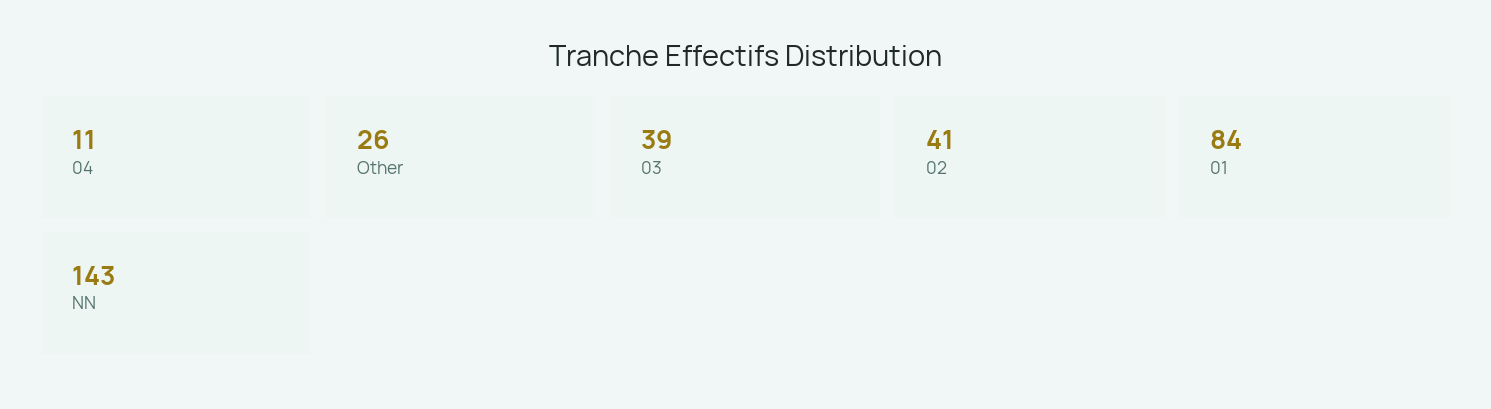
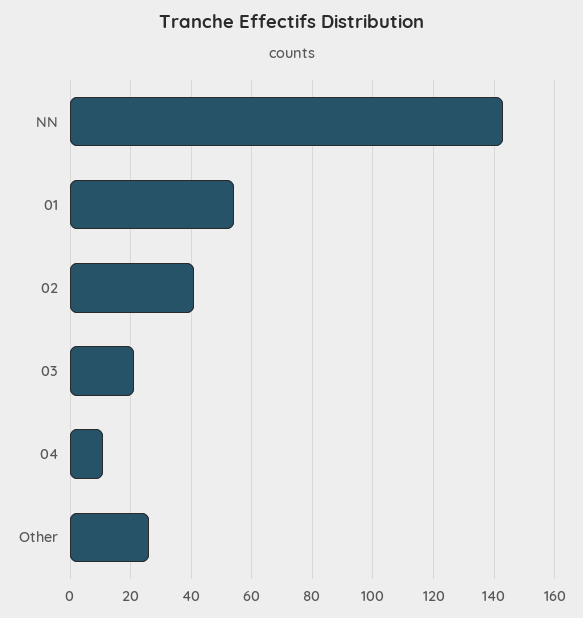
03: 39 -> 20
01: 84 -> 55

